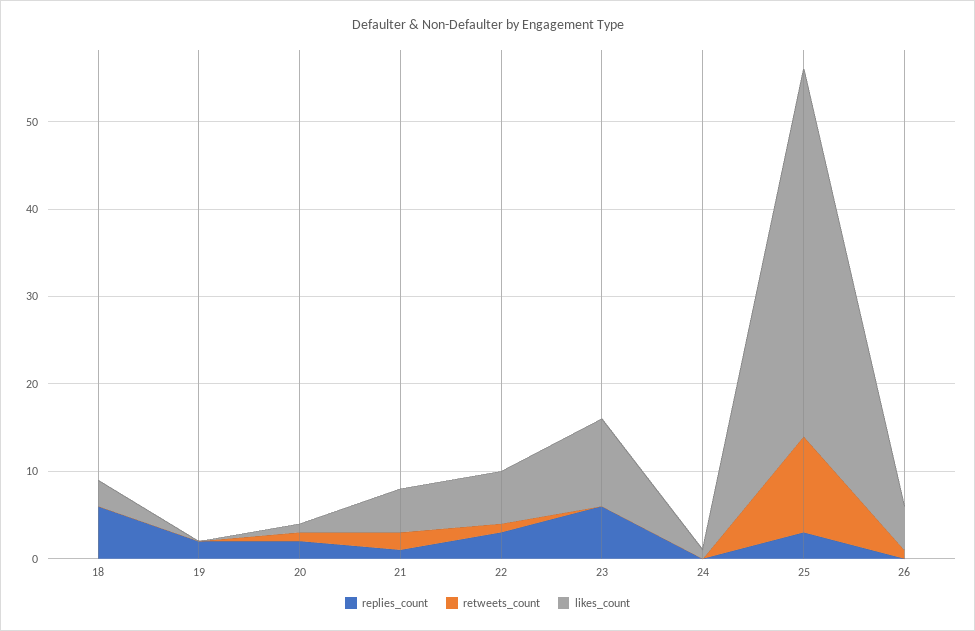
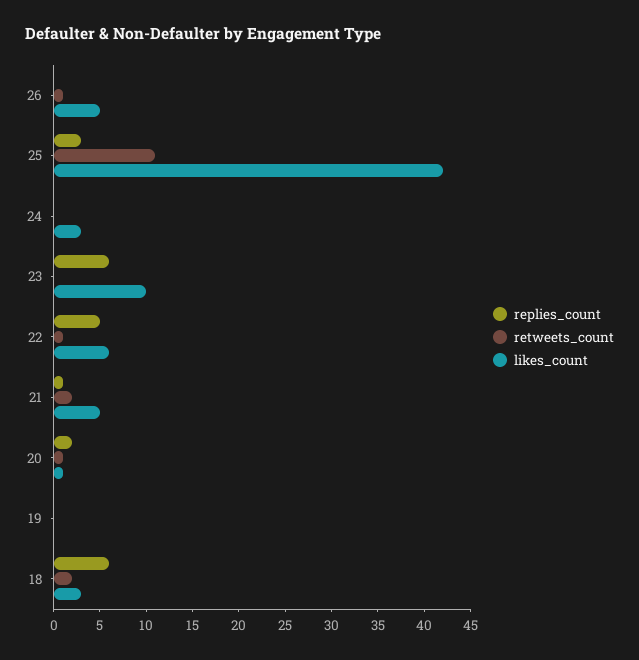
retweets_count, 18: 0 -> 2
replies_count, 19: 2 -> 0
replies_count, 22: 3 -> 5
likes_count, 24: 1 -> 3

